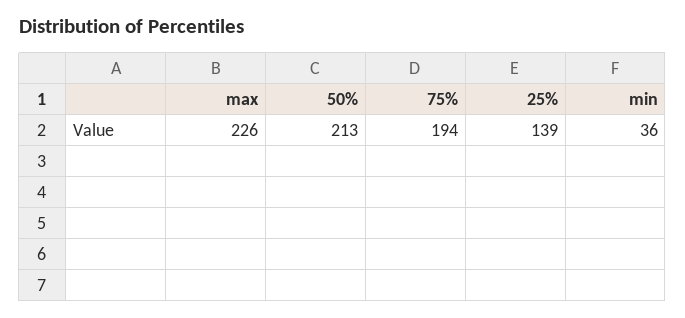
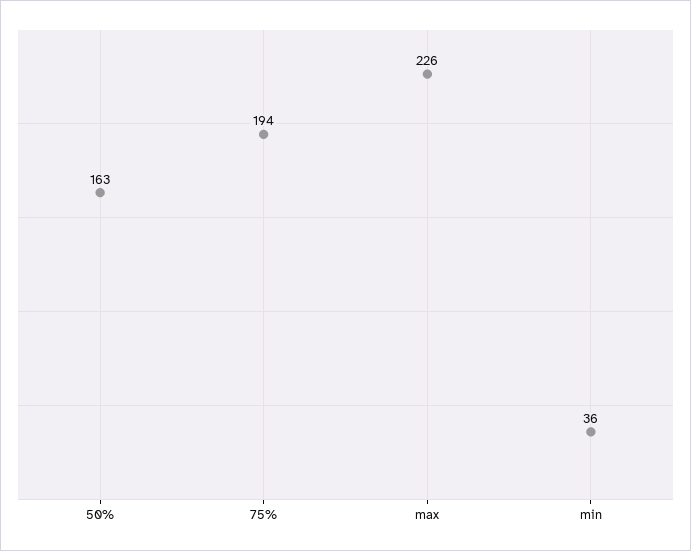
50%: 213 -> 163
25%: 139 -> none

